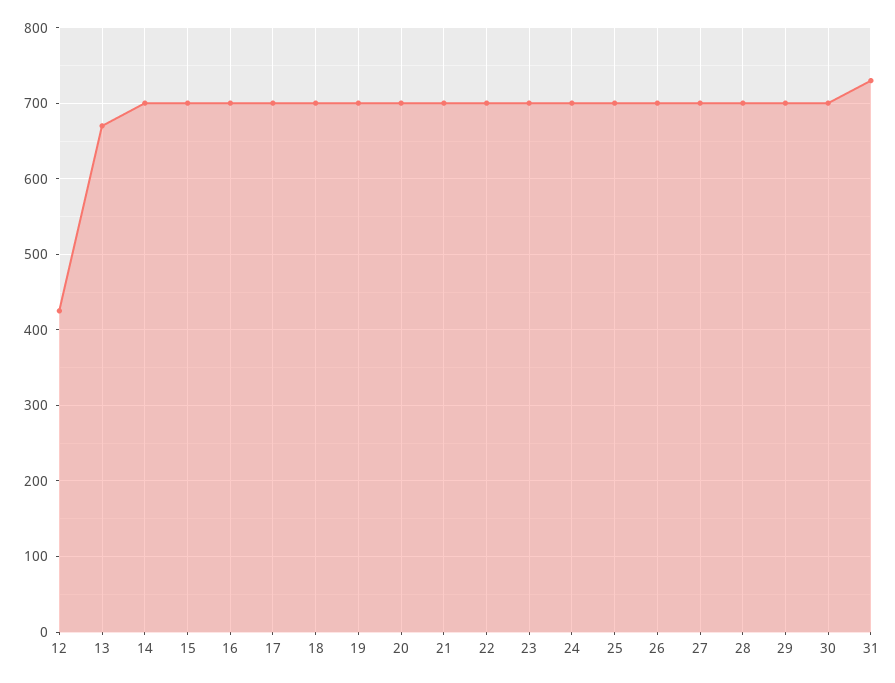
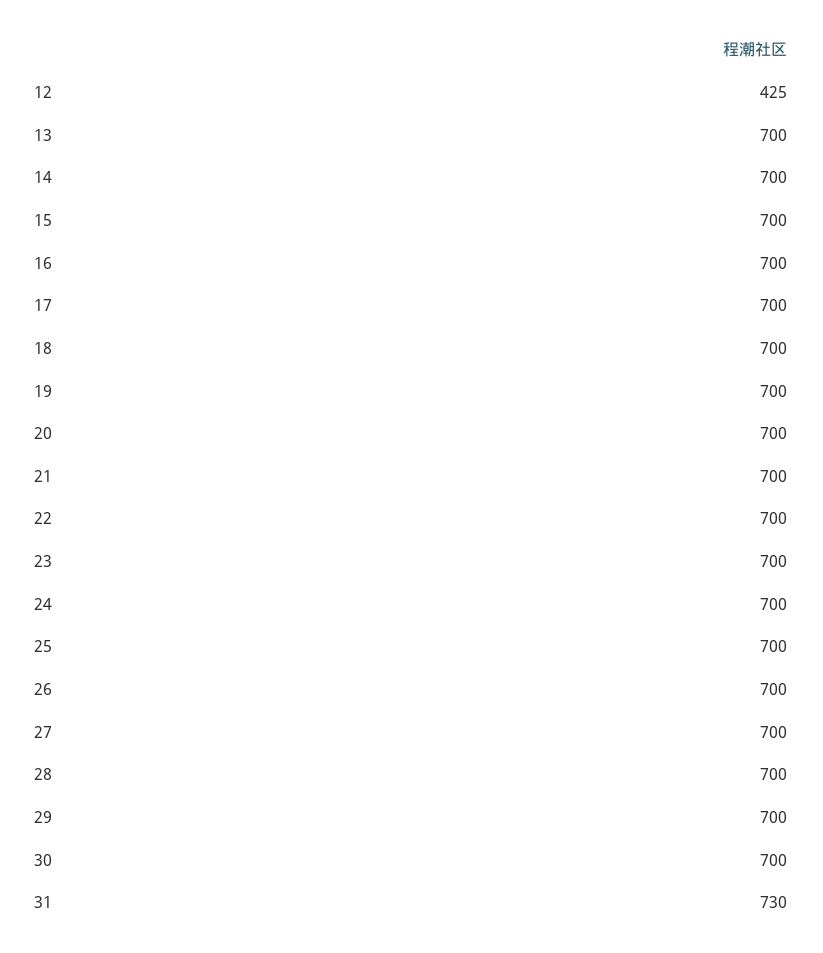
13: 670 -> 700

